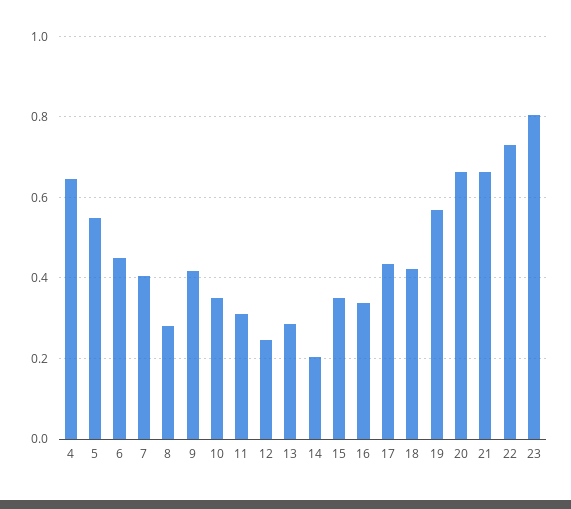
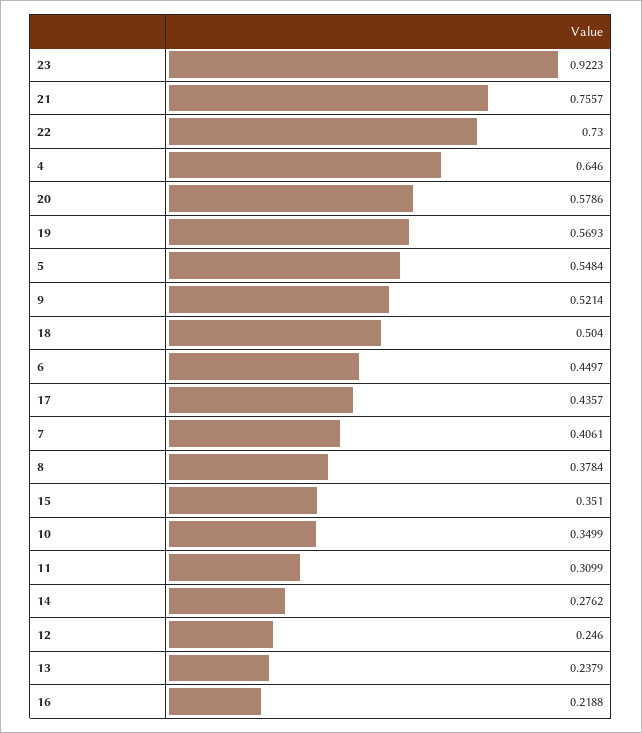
8: 0.28 -> 0.3784
9: 0.42 -> 0.5214
13: 0.28 -> 0.2379
14: 0.2 -> 0.2762
16: 0.34 -> 0.2188
18: 0.42 -> 0.504
20: 0.66 -> 0.5786
21: 0.66 -> 0.7557
23: 0.8 -> 0.9223

